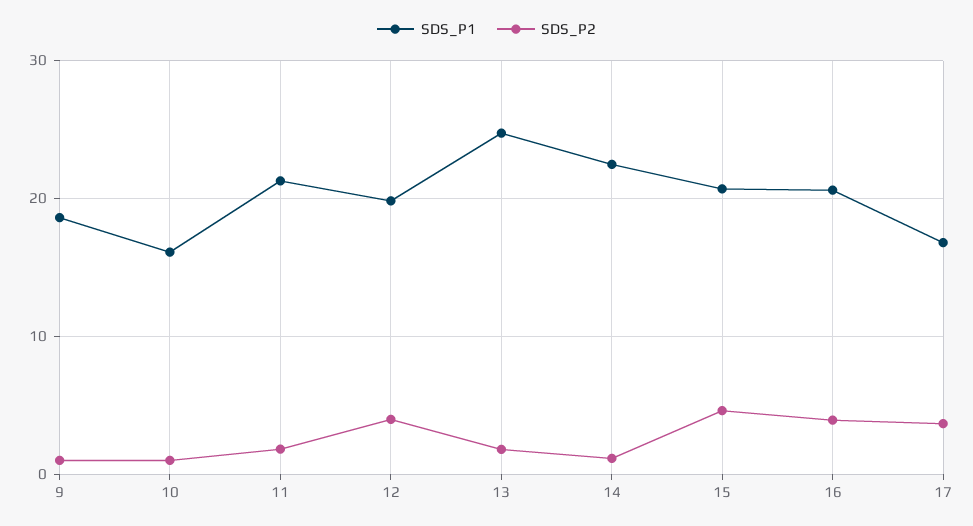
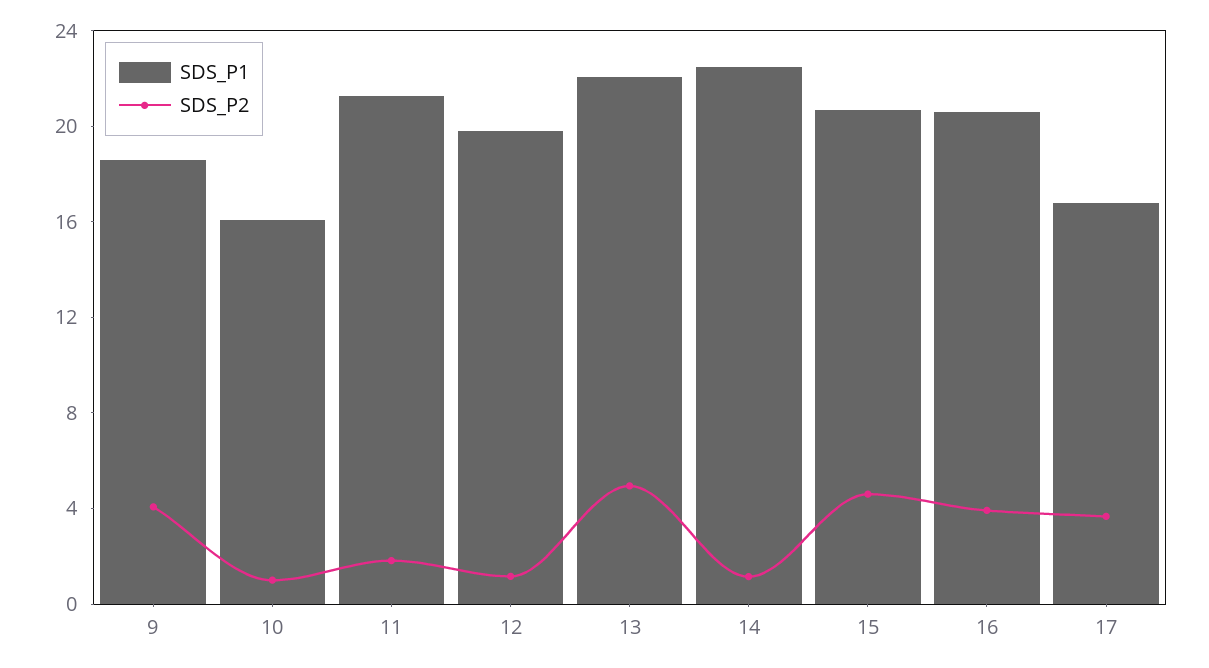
SDS_P2, 9: 1 -> 4
SDS_P2, 12: 4 -> 1
SDS_P1, 13: 25 -> 22
SDS_P2, 13: 2 -> 5

